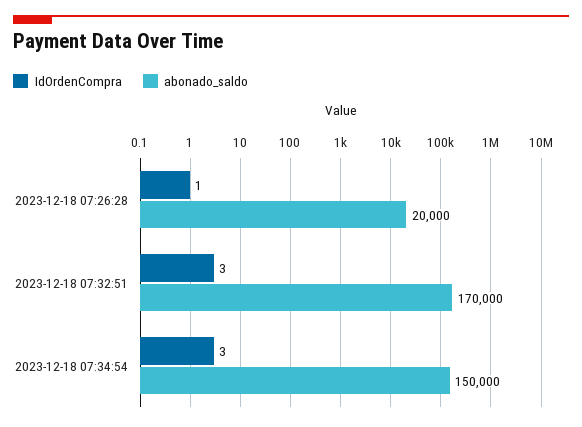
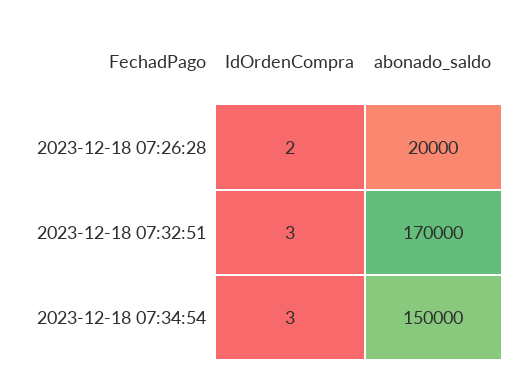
IdOrdenCompra, 2023-12-18 07:26:28: 1 -> 2

